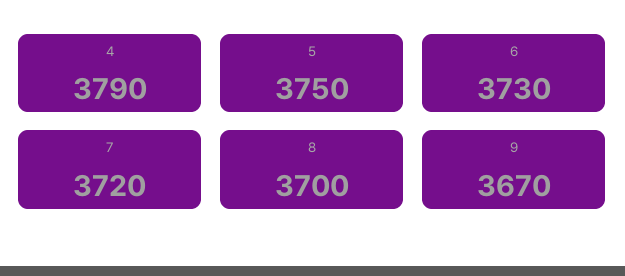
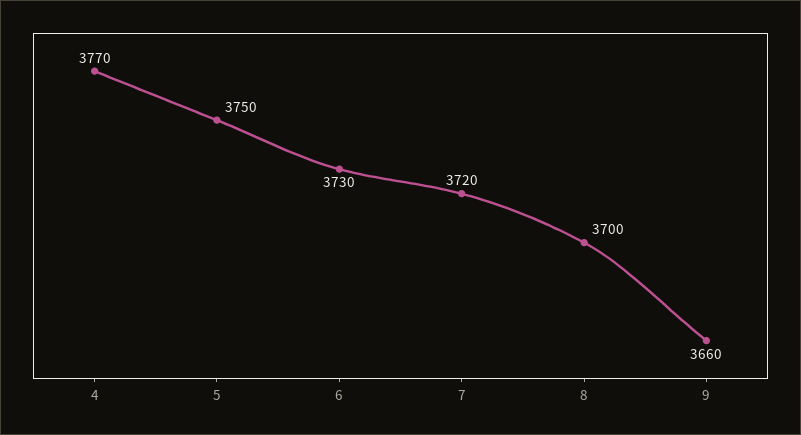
4: 3790 -> 3770
9: 3670 -> 3660

